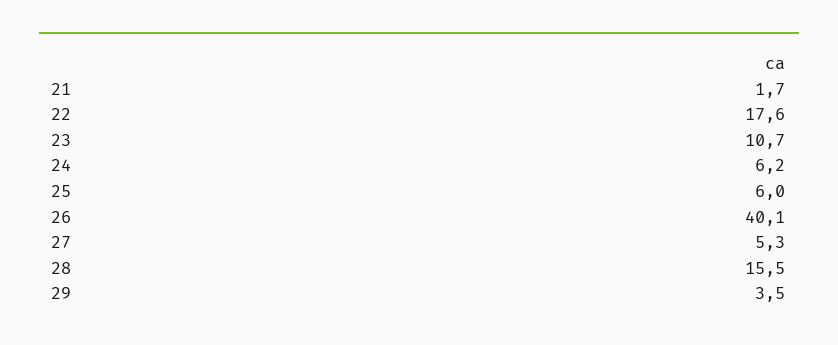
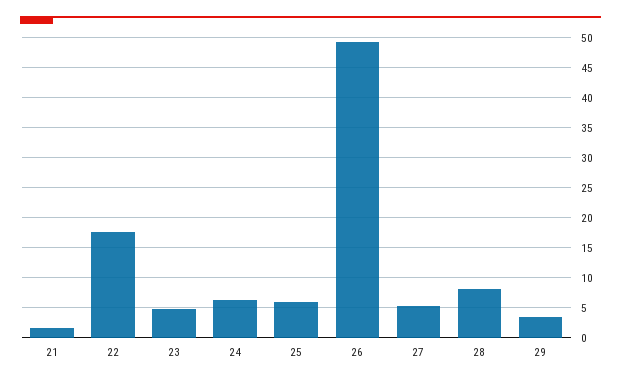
23: 10.7 -> 5
26: 40.1 -> 50
28: 15.5 -> 7.5

